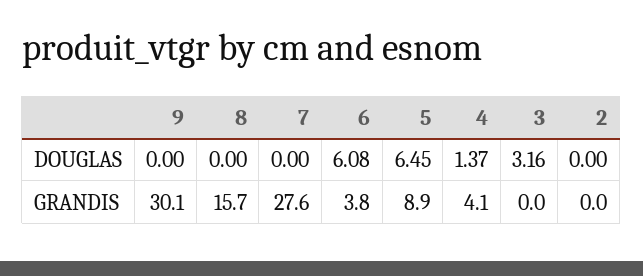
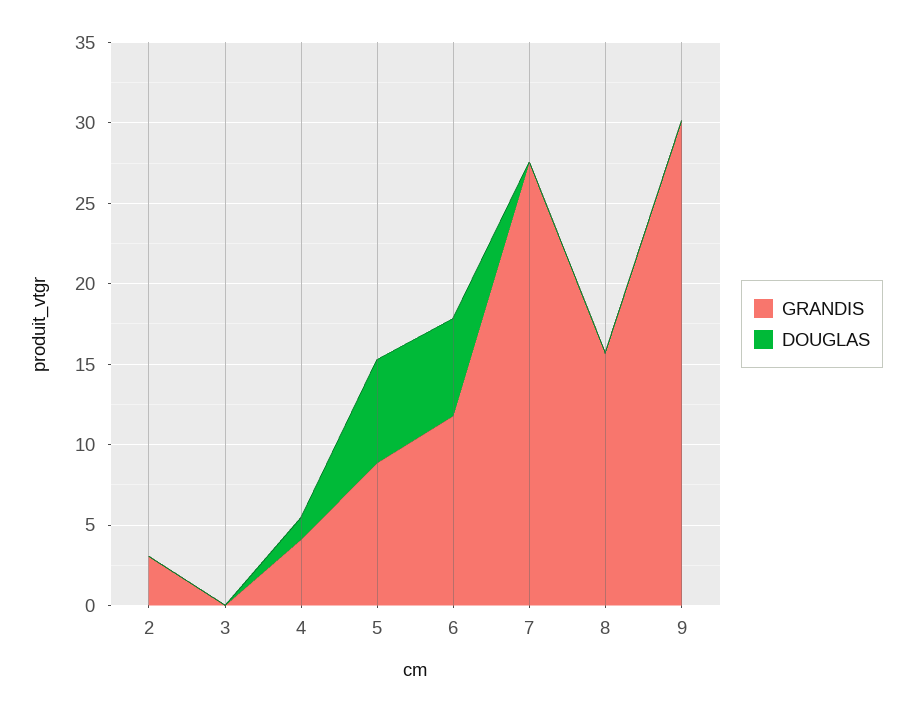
DOUGLAS, 3: 3.16 -> 0
GRANDIS, 6: 3.8 -> 12
GRANDIS, 2: 0 -> 3

